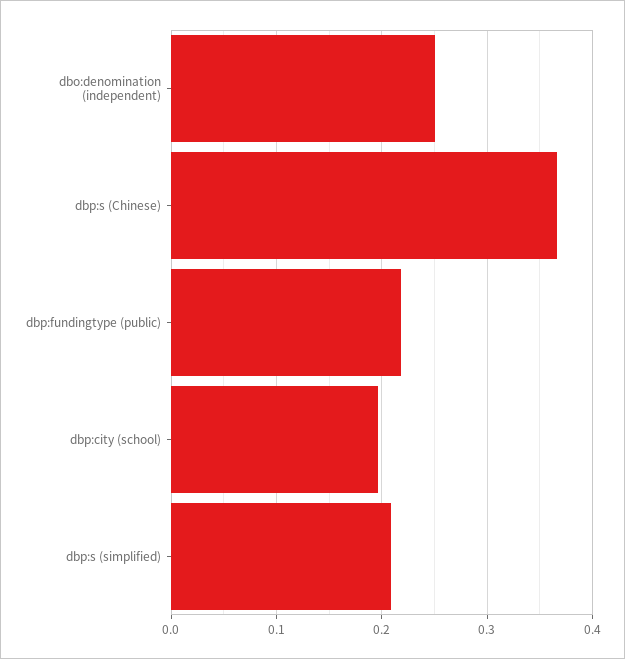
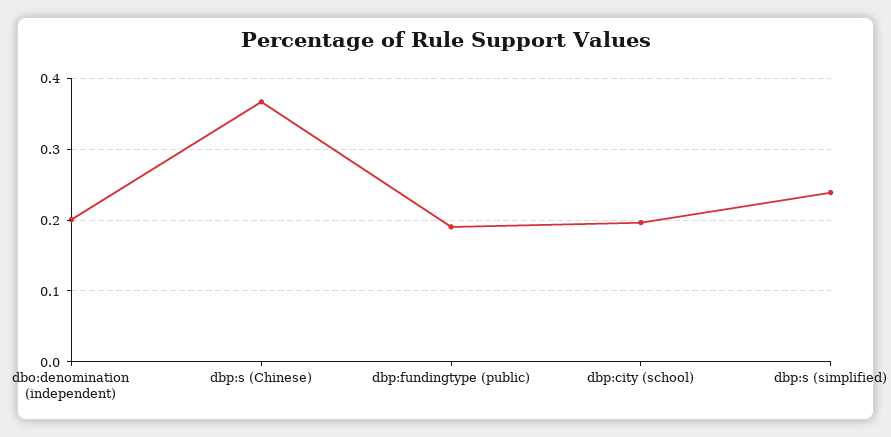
dbo:denomination (independent): 0.25 -> 0.2
dbp:fundingtype (public): 0.22 -> 0.19
dbp:s (simplified): 0.21 -> 0.24

